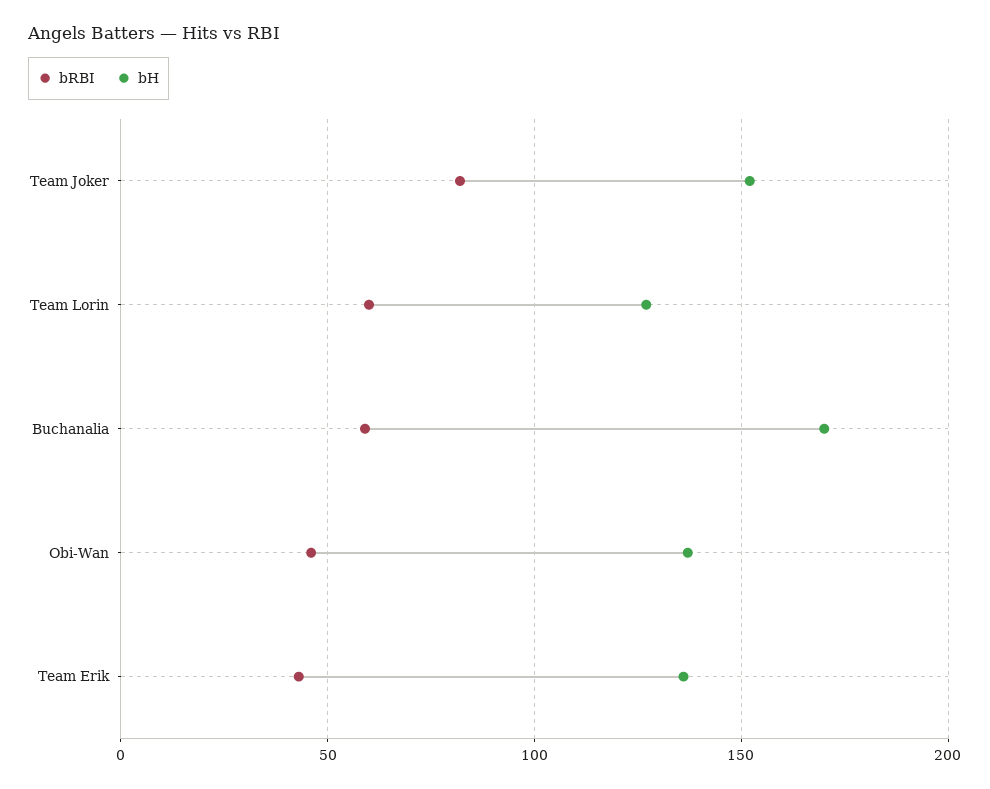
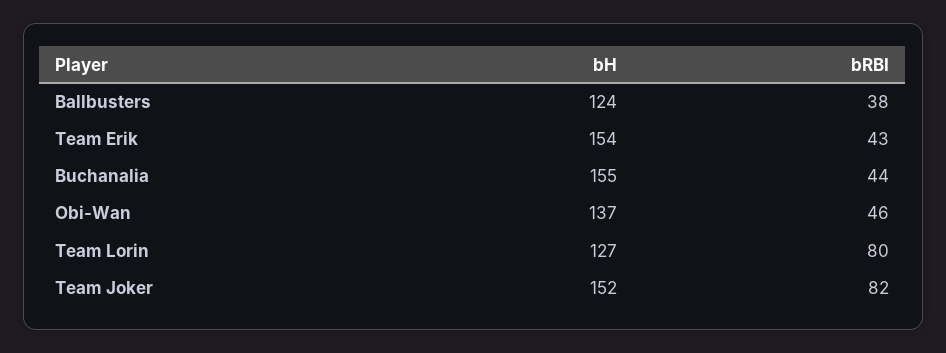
bRBI, Team Lorin: 60 -> 80
bRBI, Buchanalia: 60 -> 44
bH, Buchanalia: 170 -> 155
bH, Team Erik: 135 -> 154
bH, Ballbusters: none -> 124
bRBI, Ballbusters: none -> 38

